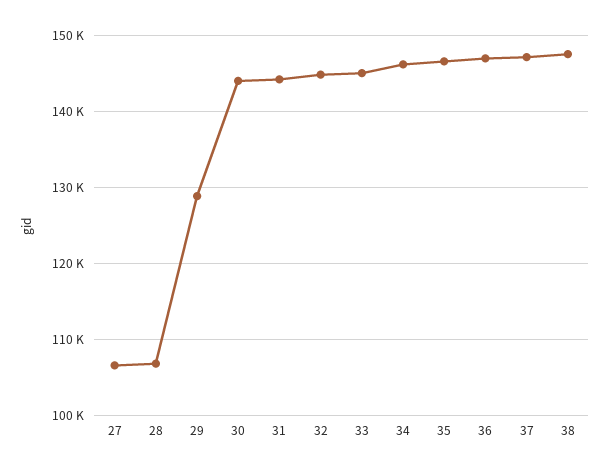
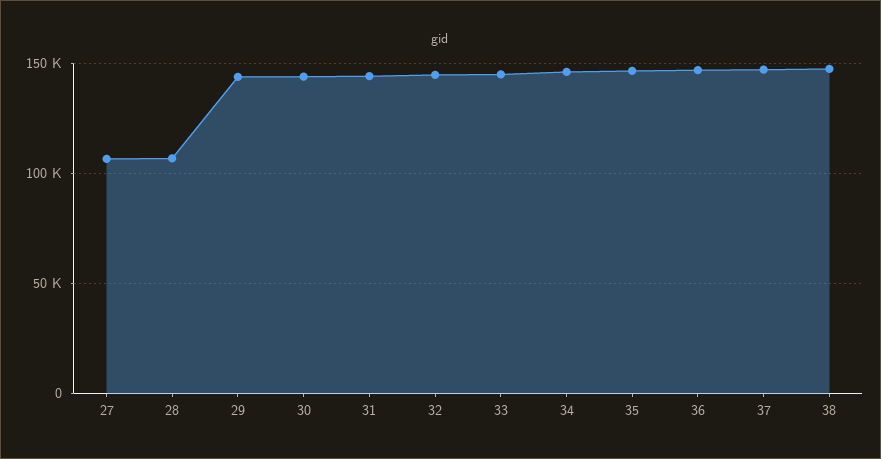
29: 129000 -> 145000

